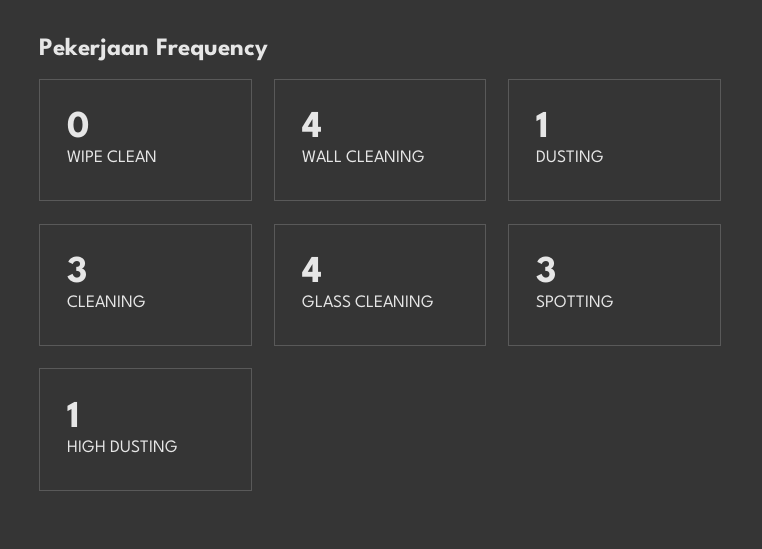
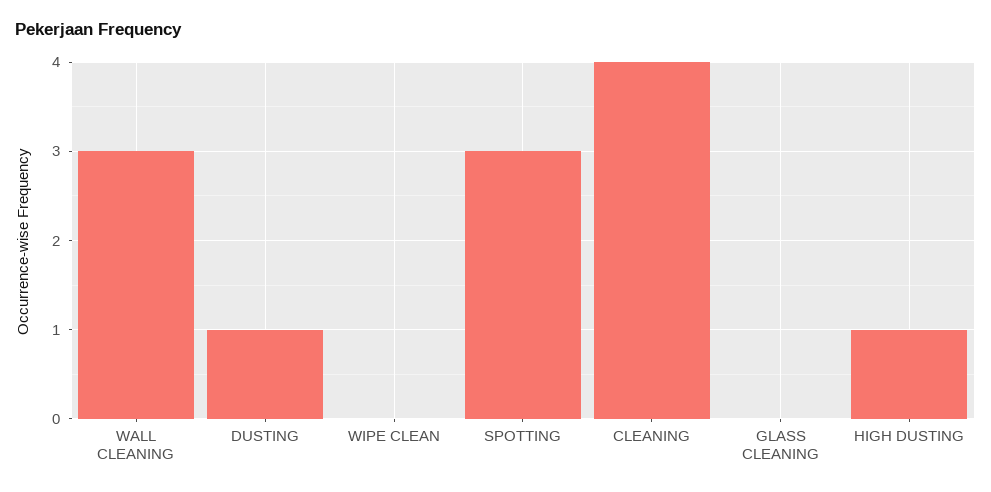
WALL CLEANING: 4 -> 3
CLEANING: 3 -> 4
GLASS CLEANING: 4 -> 0

